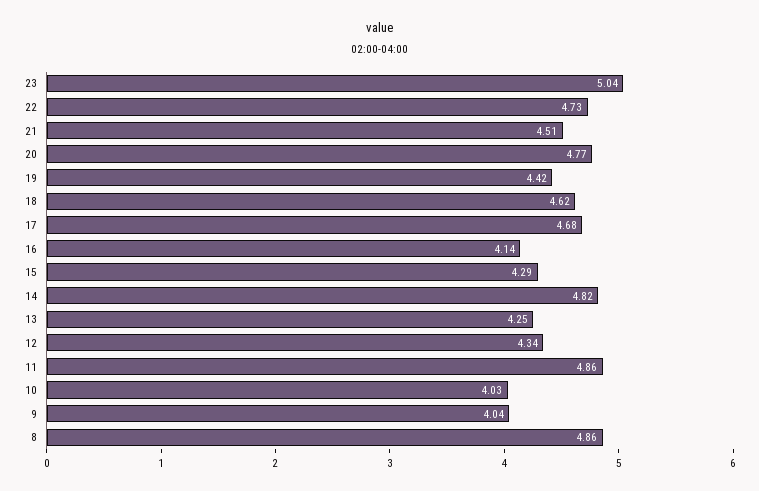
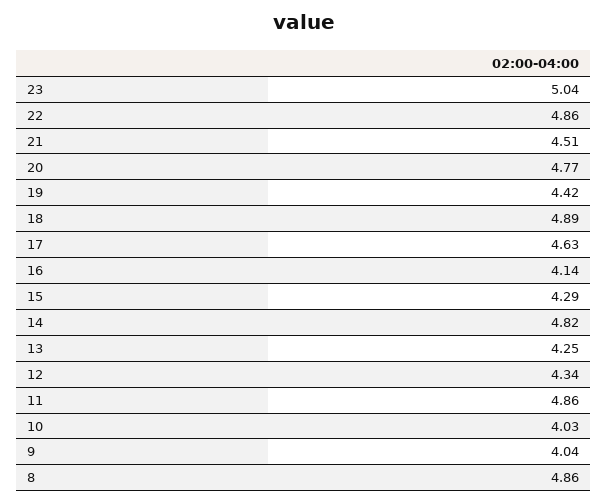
22: 4.73 -> 4.86
18: 4.62 -> 4.89
17: 4.68 -> 4.63

